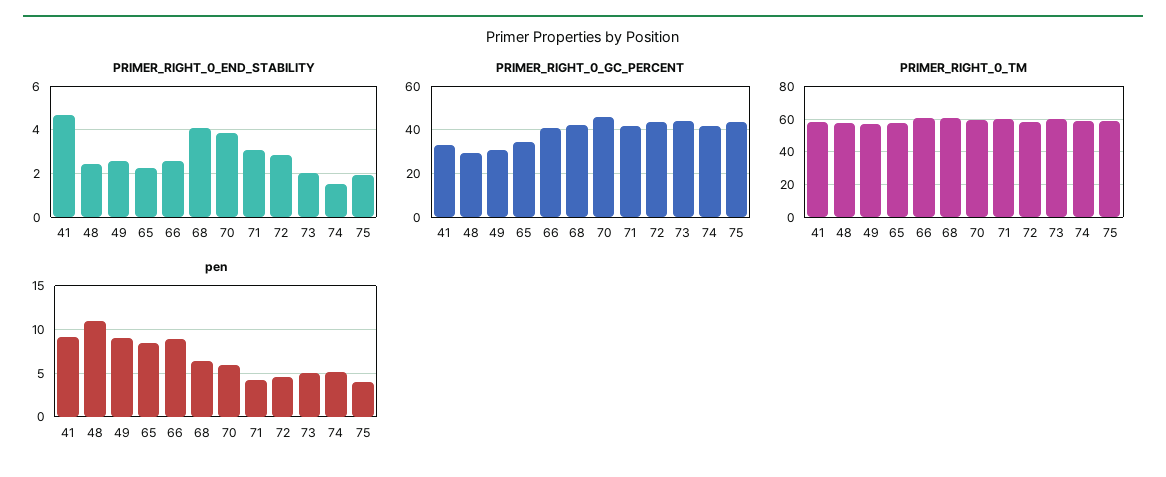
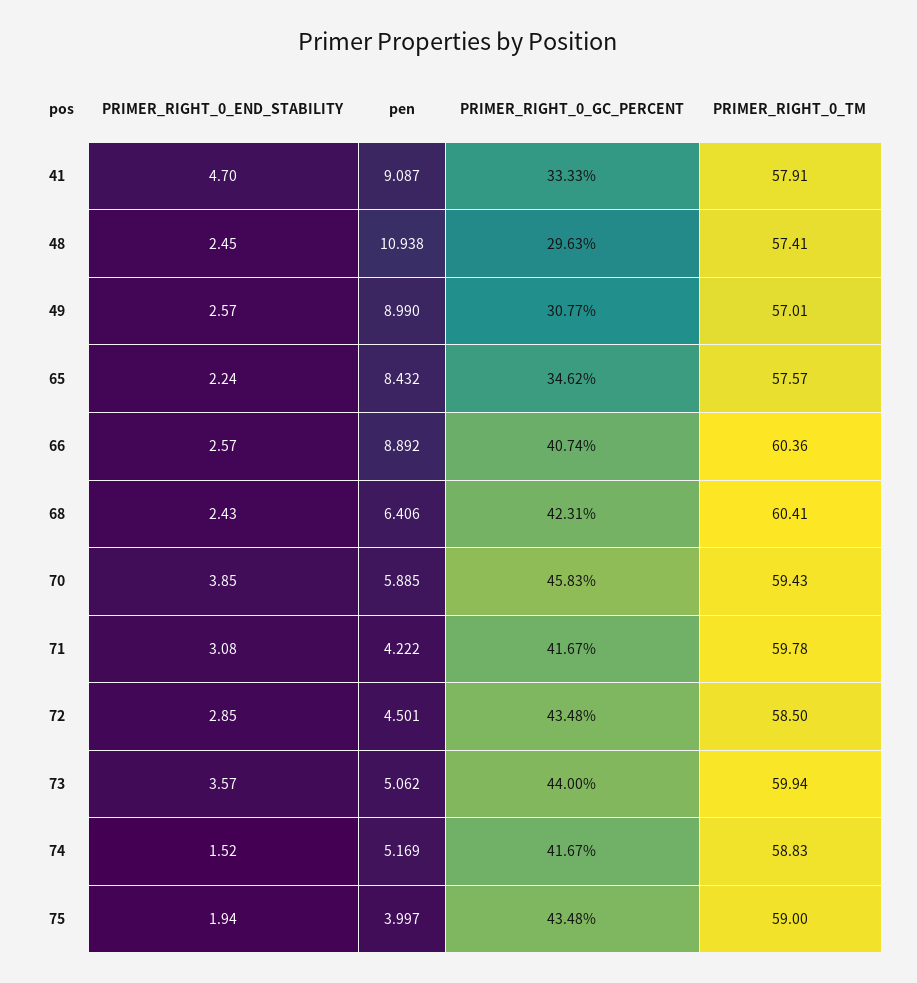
PRIMER_RIGHT_0_END_STABILITY, 68: 4 -> 2.43
PRIMER_RIGHT_0_END_STABILITY, 73: 2 -> 3.57

